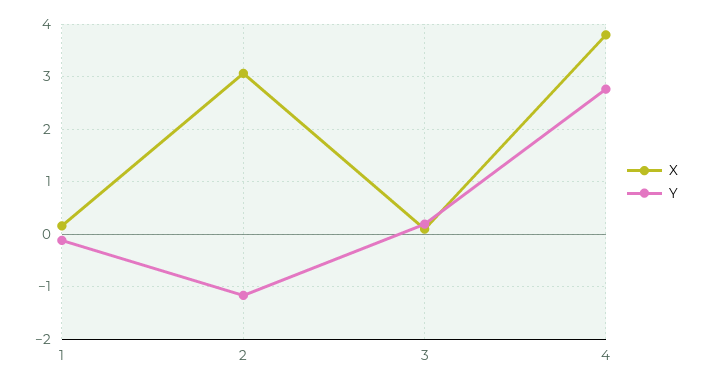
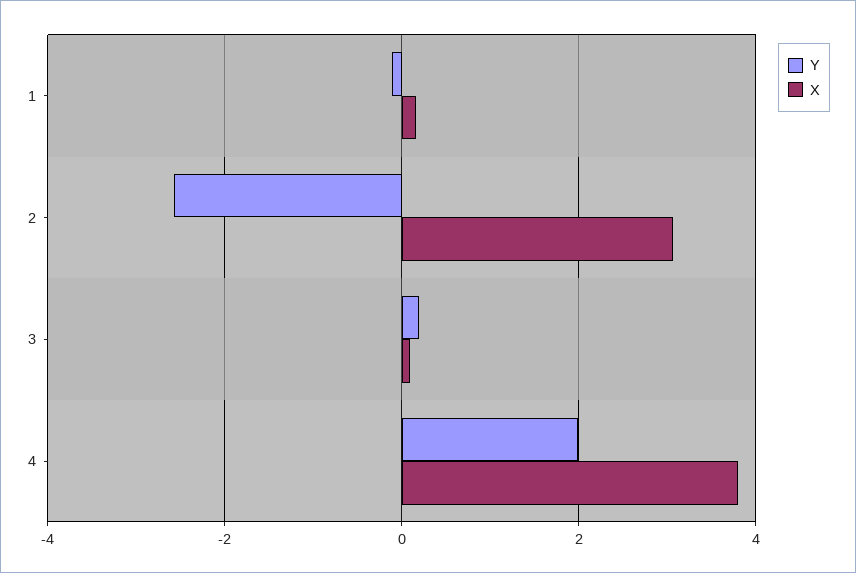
Y, 2: -1.2 -> -2.6
Y, 4: 2.8 -> 2

